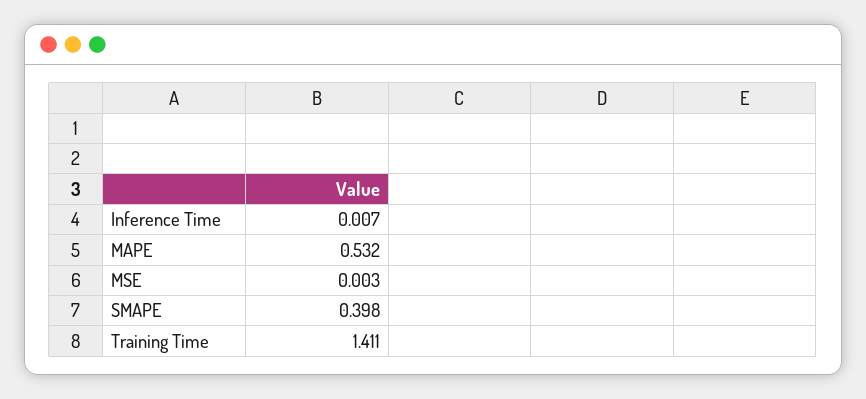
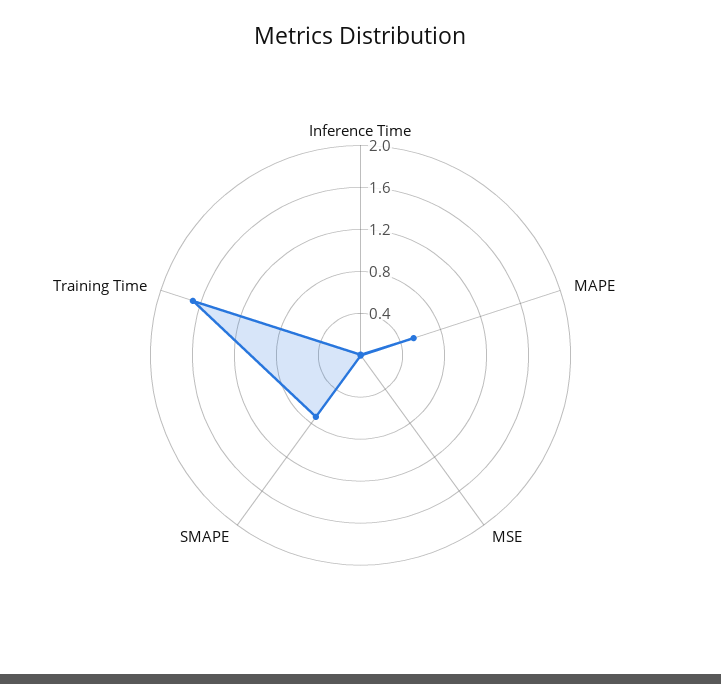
SMAPE: 0.398 -> 0.7
Training Time: 1.411 -> 1.7

